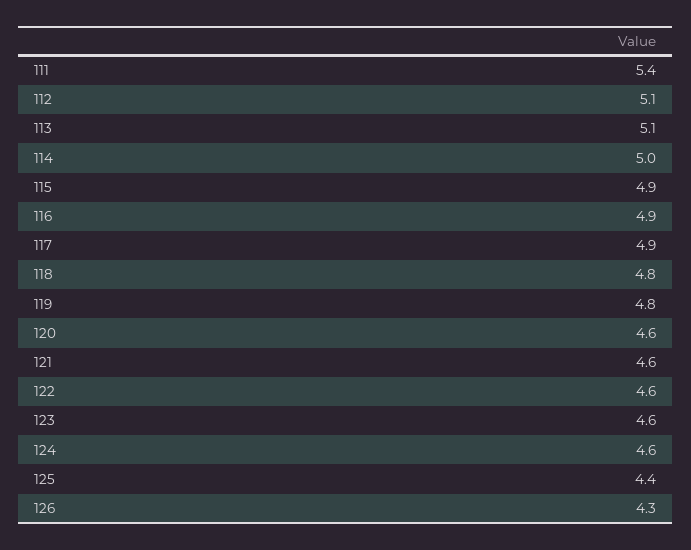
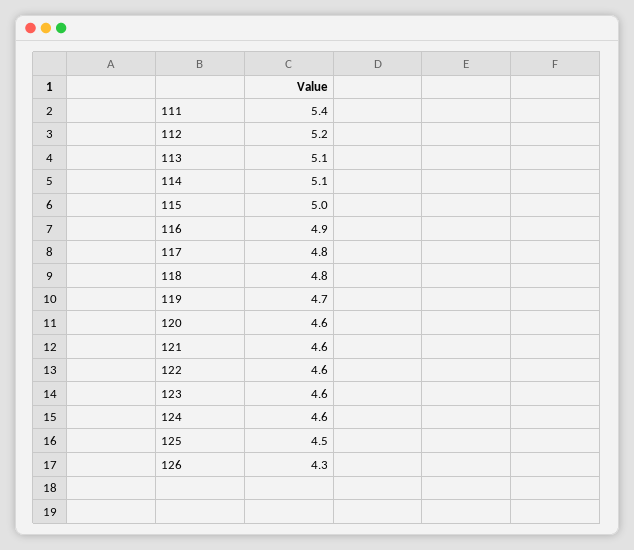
112: 5.1 -> 5.2
114: 5 -> 5.1
115: 4.9 -> 5
117: 4.9 -> 4.8
119: 4.8 -> 4.7
125: 4.4 -> 4.5

